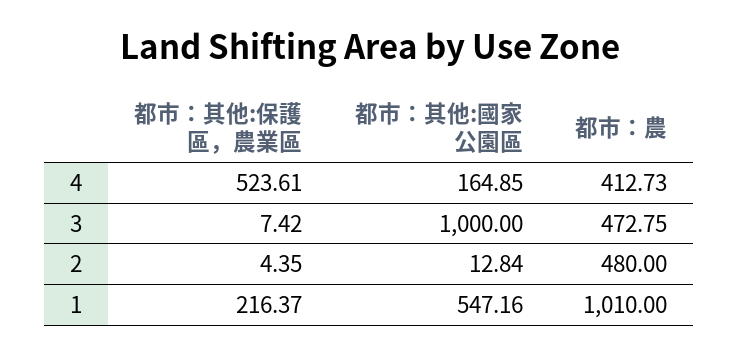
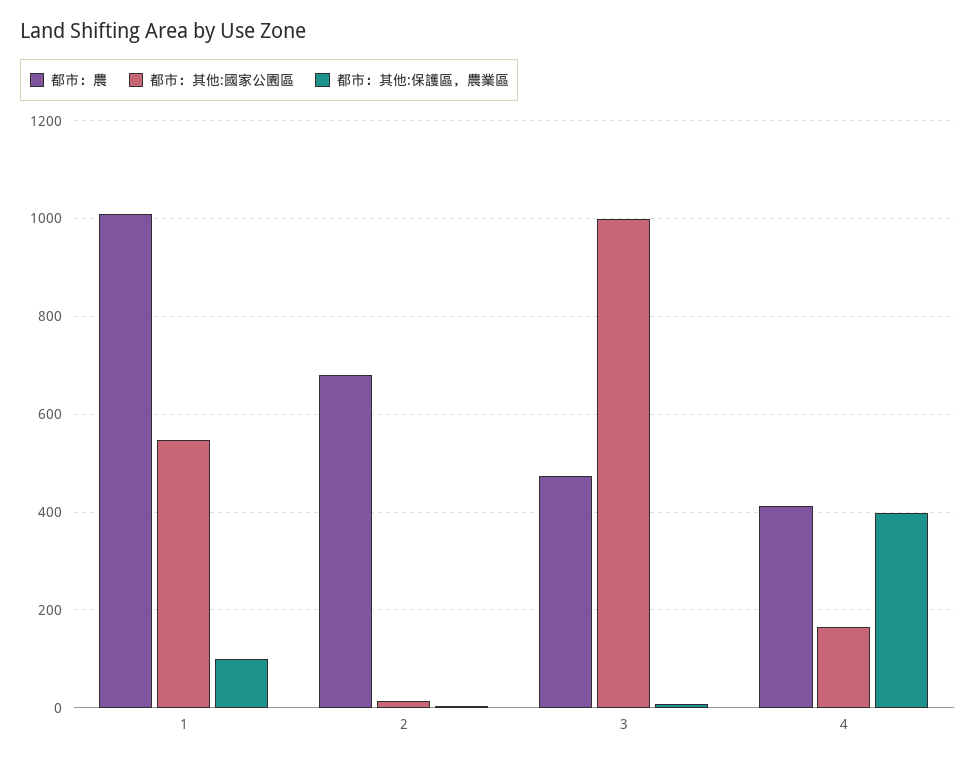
都市：其他:保護區，農業區, 4: 523.61 -> 400
都市：農, 2: 480 -> 680
都市：其他:保護區，農業區, 1: 216.37 -> 100

